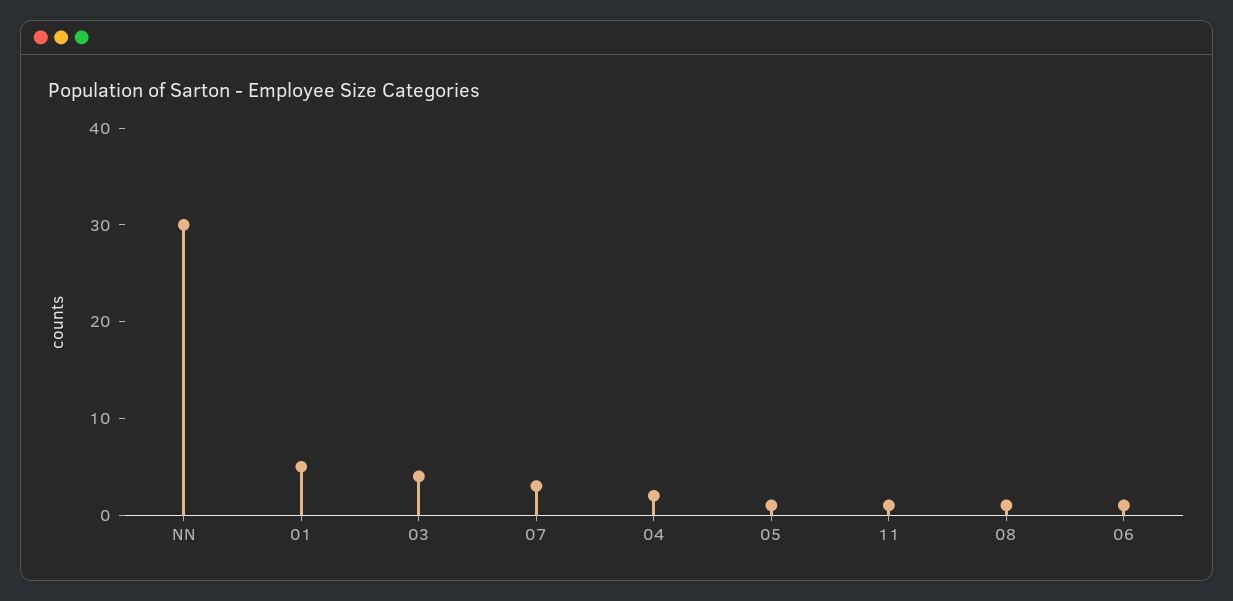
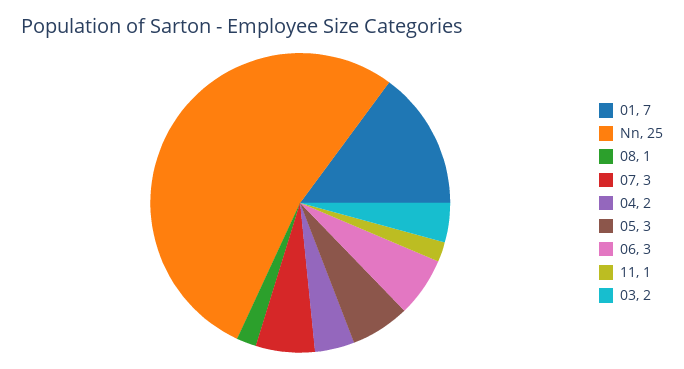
NN: 30 -> 25
01: 5 -> 7
03: 4 -> 2
05: 1 -> 3
06: 1 -> 3

